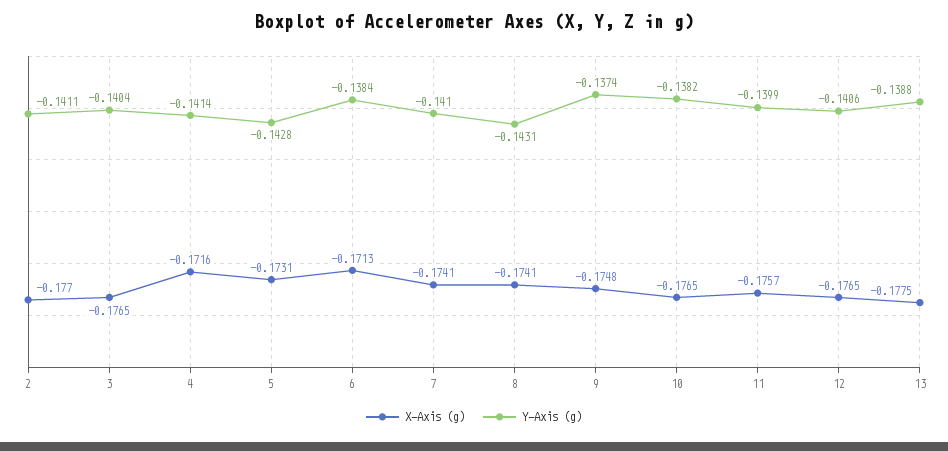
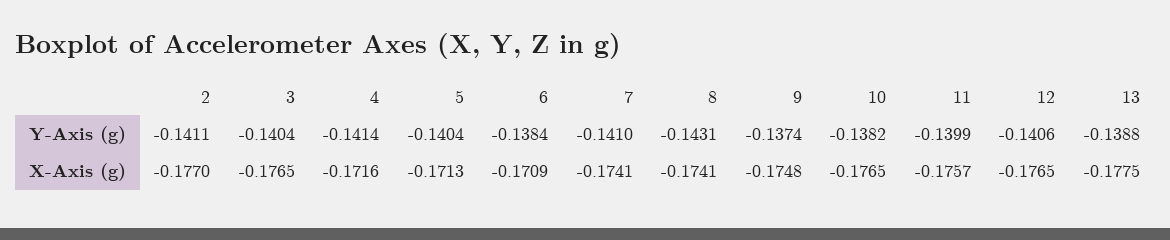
X-Axis (g), 5: -0.1731 -> -0.1713
Y-Axis (g), 5: -0.1428 -> -0.1404
X-Axis (g), 6: -0.1713 -> -0.1709

